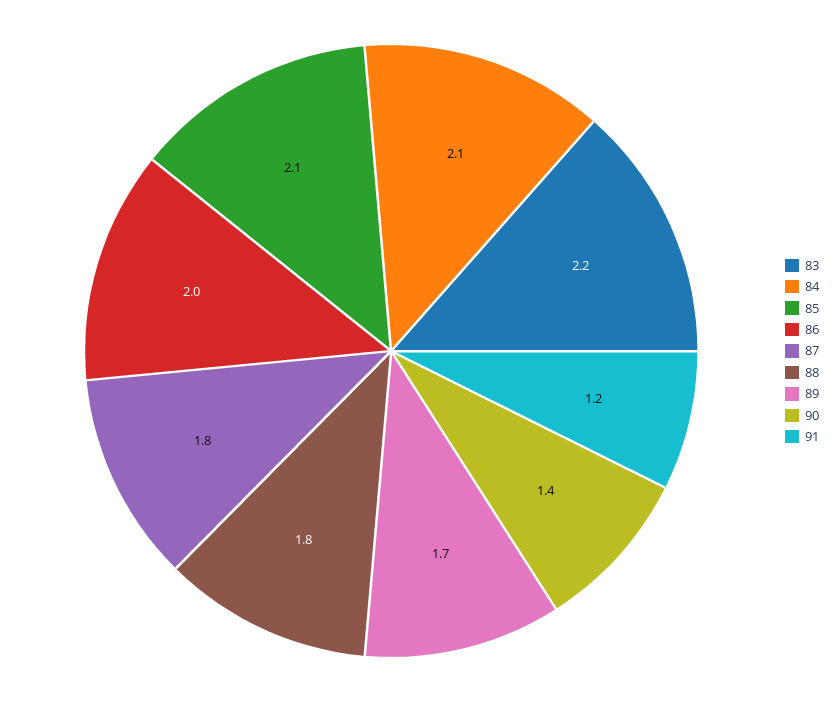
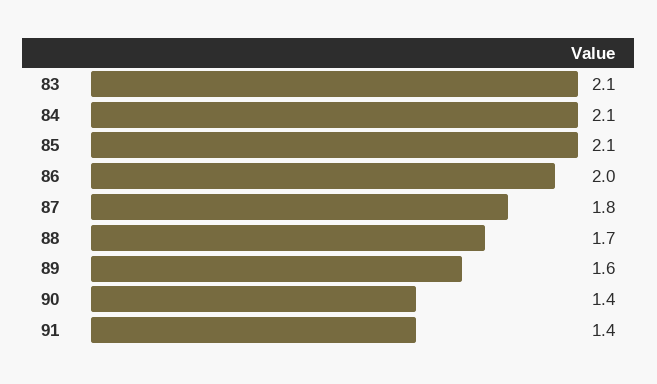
83: 2.2 -> 2.1
88: 1.8 -> 1.7
89: 1.7 -> 1.6
91: 1.2 -> 1.4

